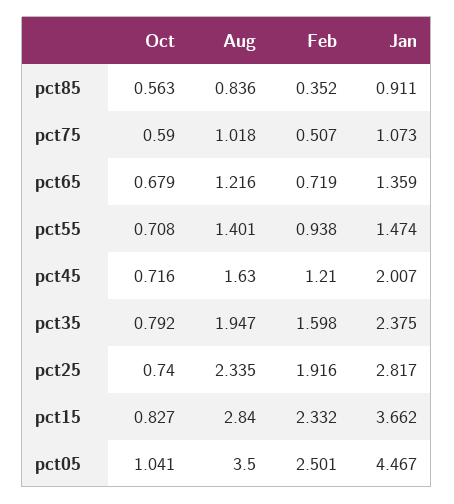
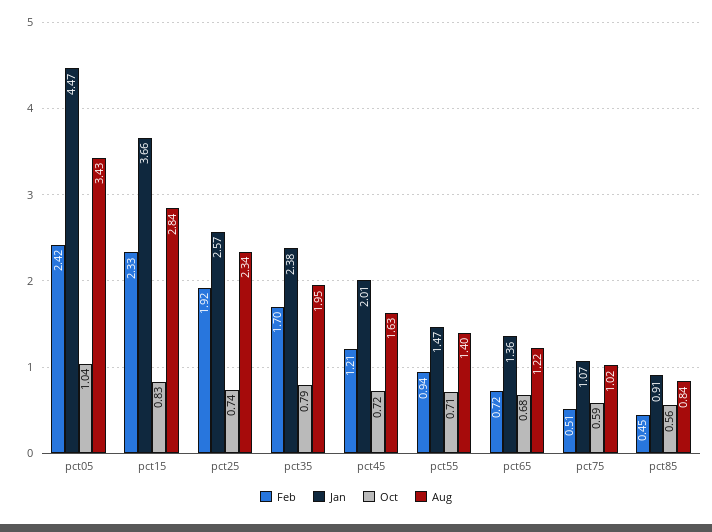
Feb, pct85: 0.352 -> 0.45
Feb, pct35: 1.598 -> 1.7
Jan, pct25: 2.817 -> 2.57
Aug, pct05: 3.5 -> 3.43
Feb, pct05: 2.501 -> 2.42

